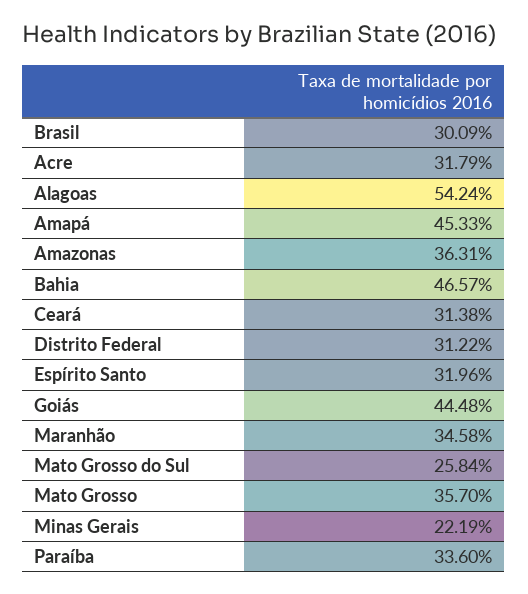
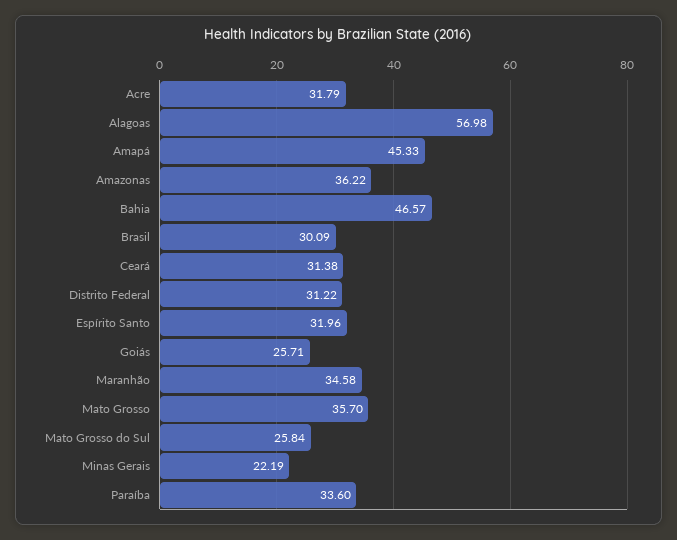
Alagoas: 54.24 -> 56.98
Amazonas: 36.31 -> 36.22
Goiás: 44.48 -> 25.71

